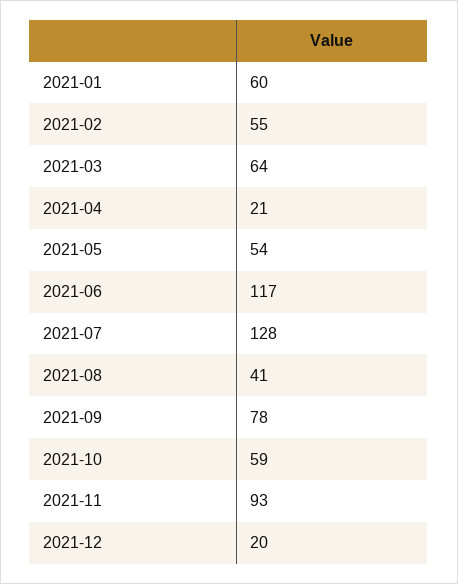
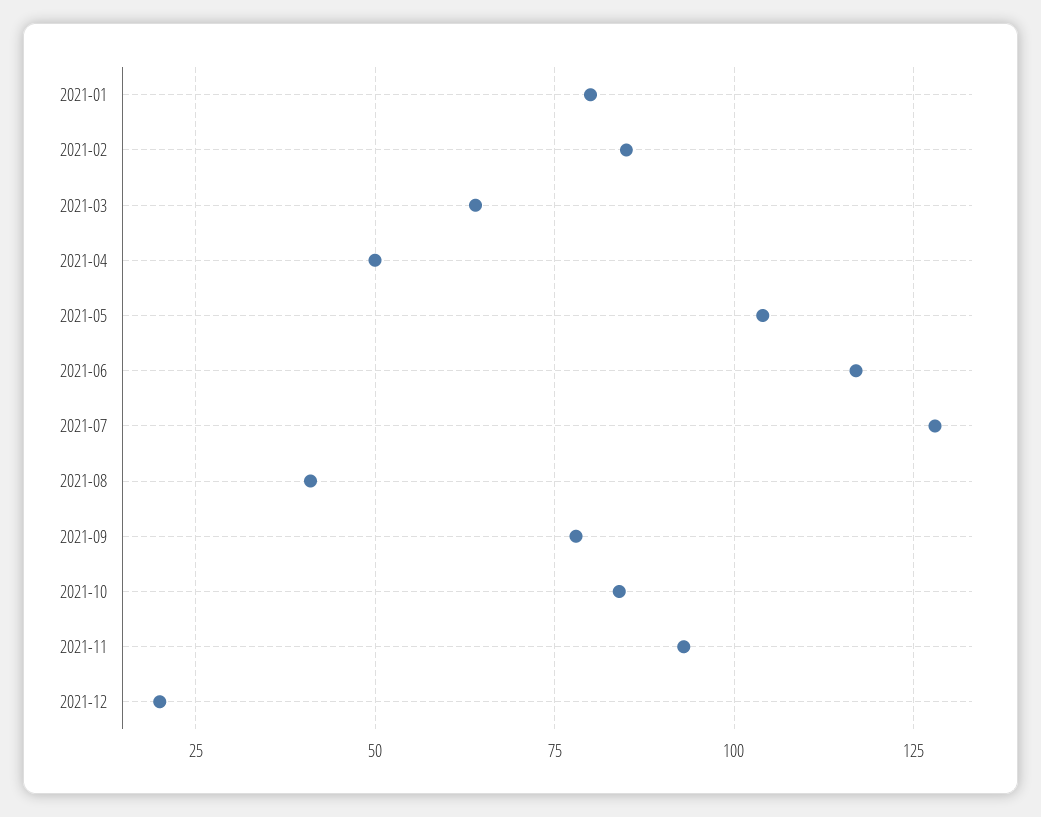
2021-01: 60 -> 80
2021-02: 55 -> 85
2021-04: 21 -> 50
2021-05: 54 -> 105
2021-10: 59 -> 85

